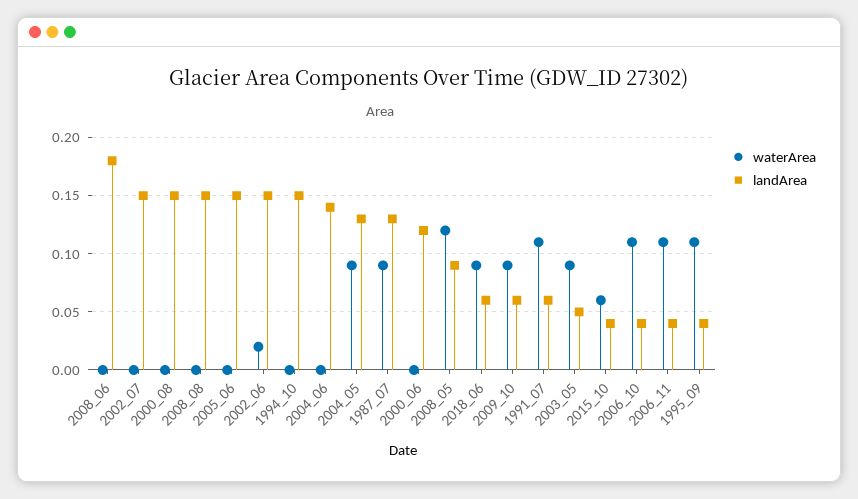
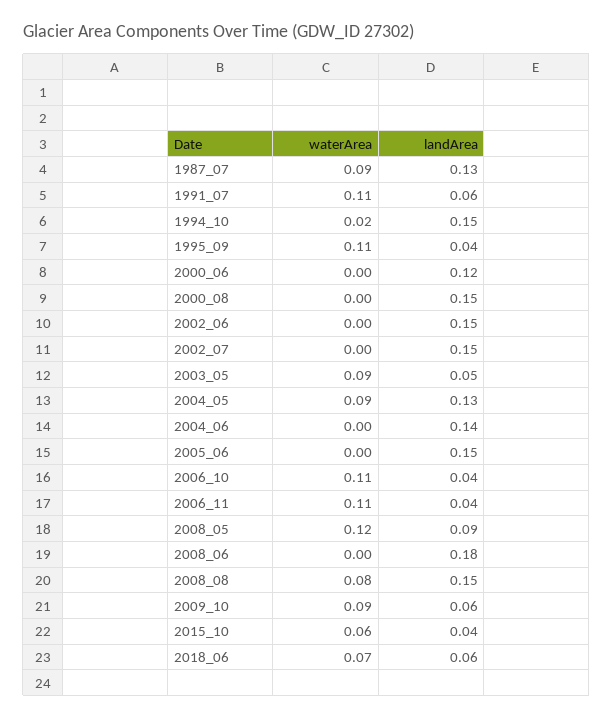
waterArea, 2008_08: 0 -> 0.08
waterArea, 2002_06: 0.02 -> 0
waterArea, 1994_10: 0 -> 0.02
waterArea, 2018_06: 0.09 -> 0.07

